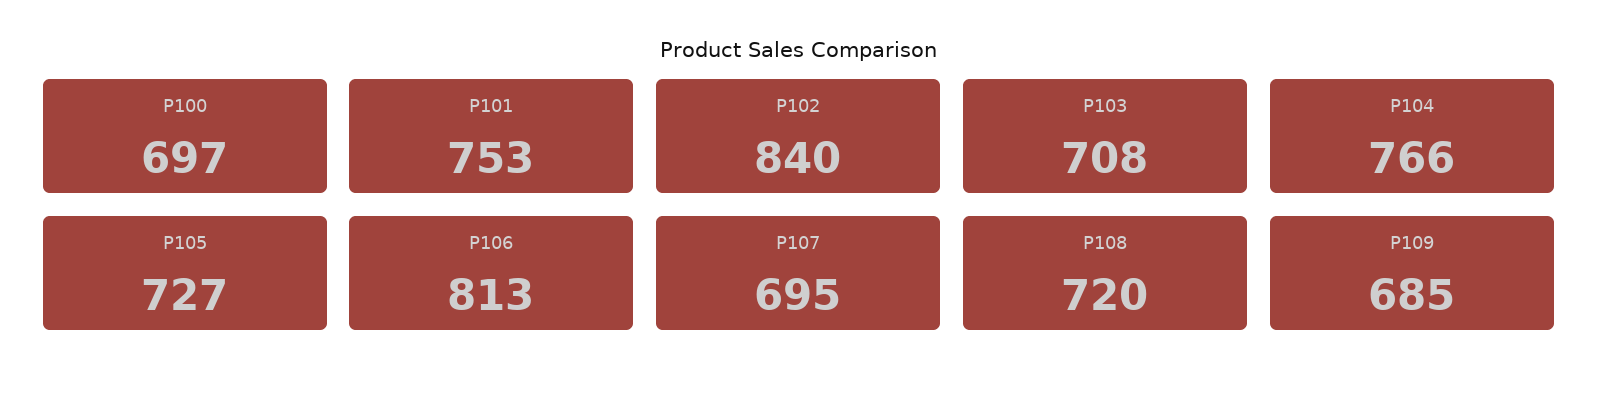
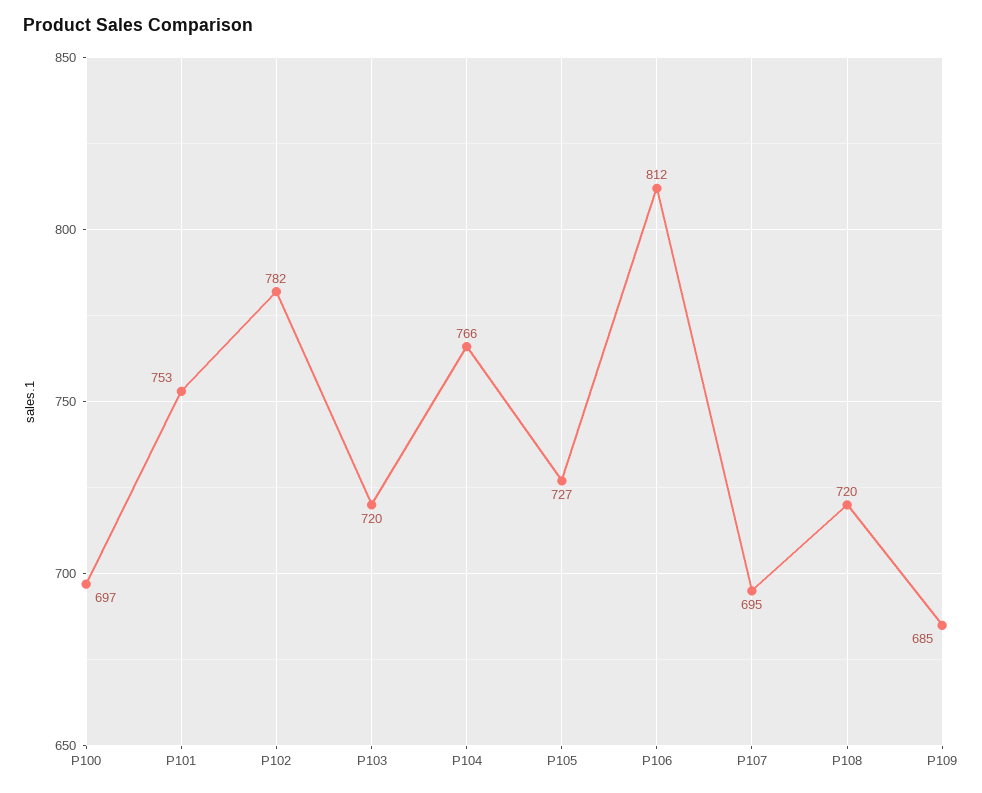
P102: 840 -> 782
P103: 708 -> 720
P106: 813 -> 812

